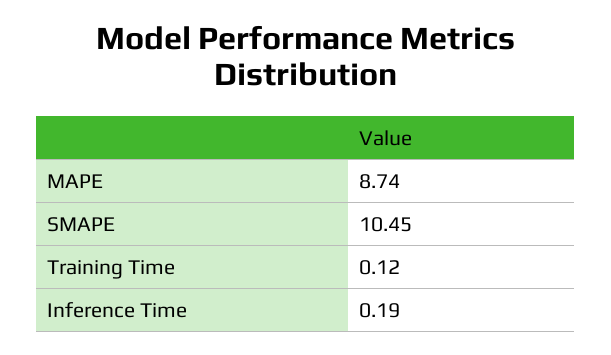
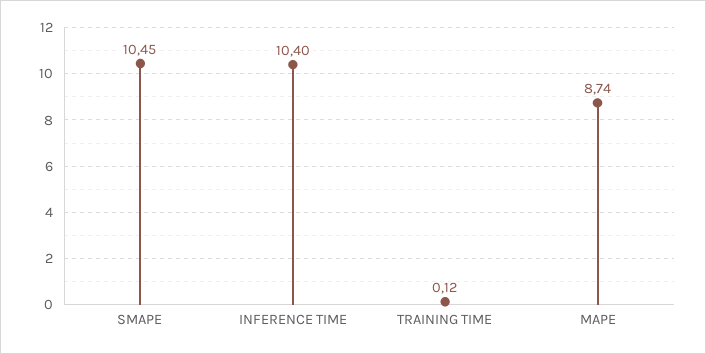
Inference Time: 0.19 -> 10.4

